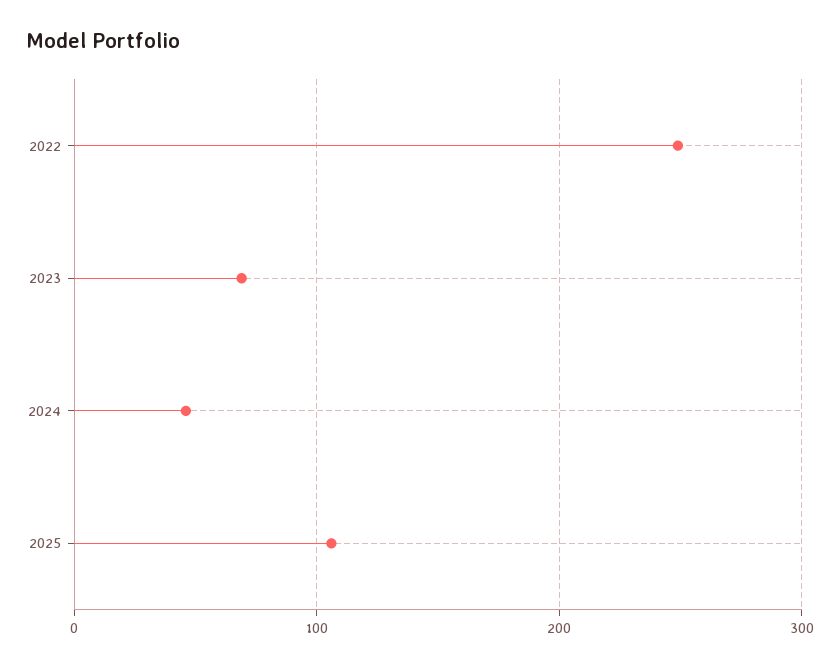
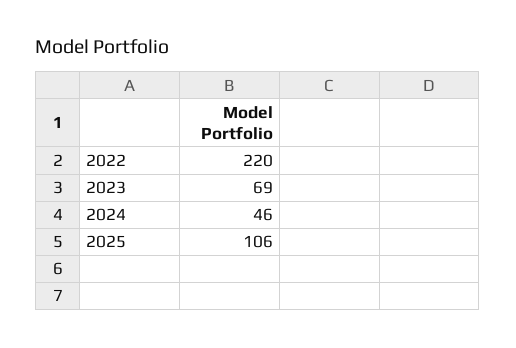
2022: 250 -> 220

